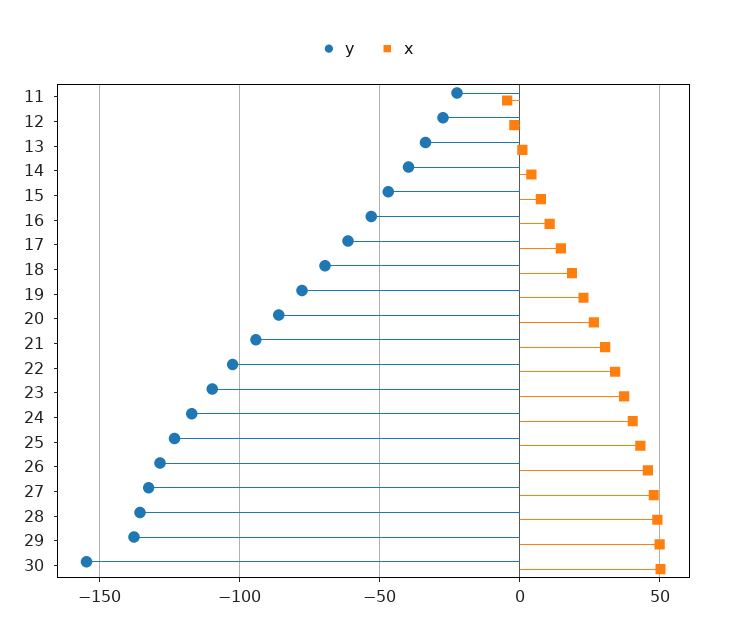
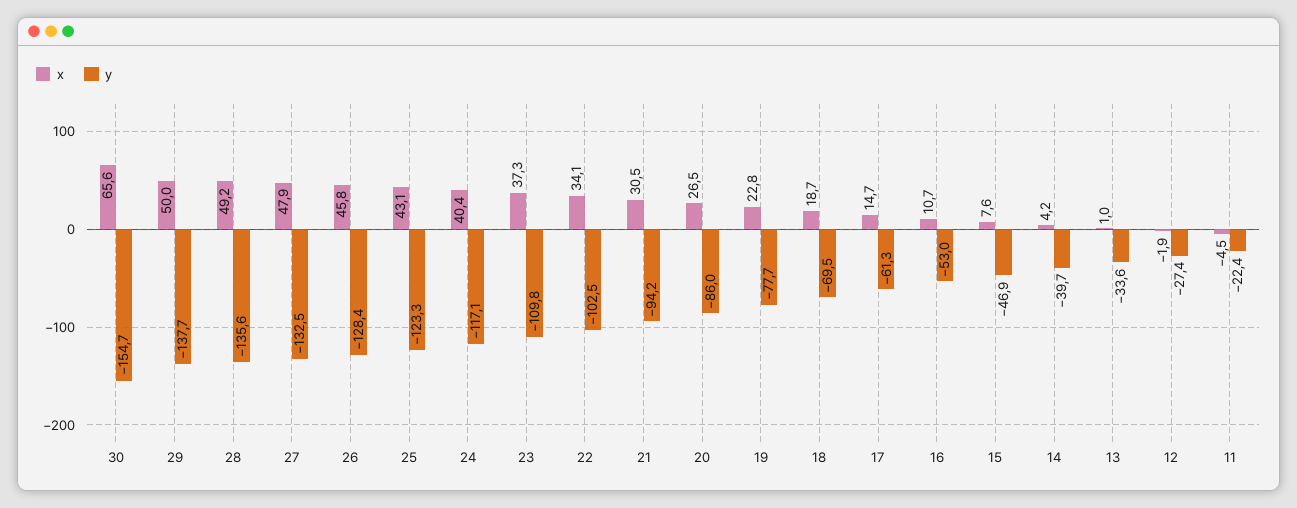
x, 30: 50 -> 65.6

